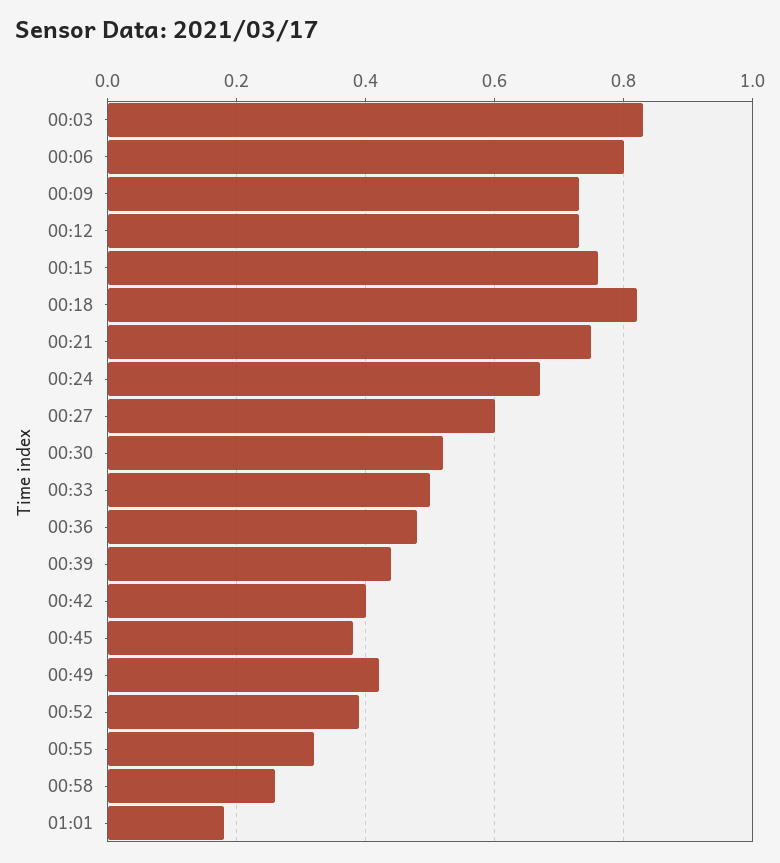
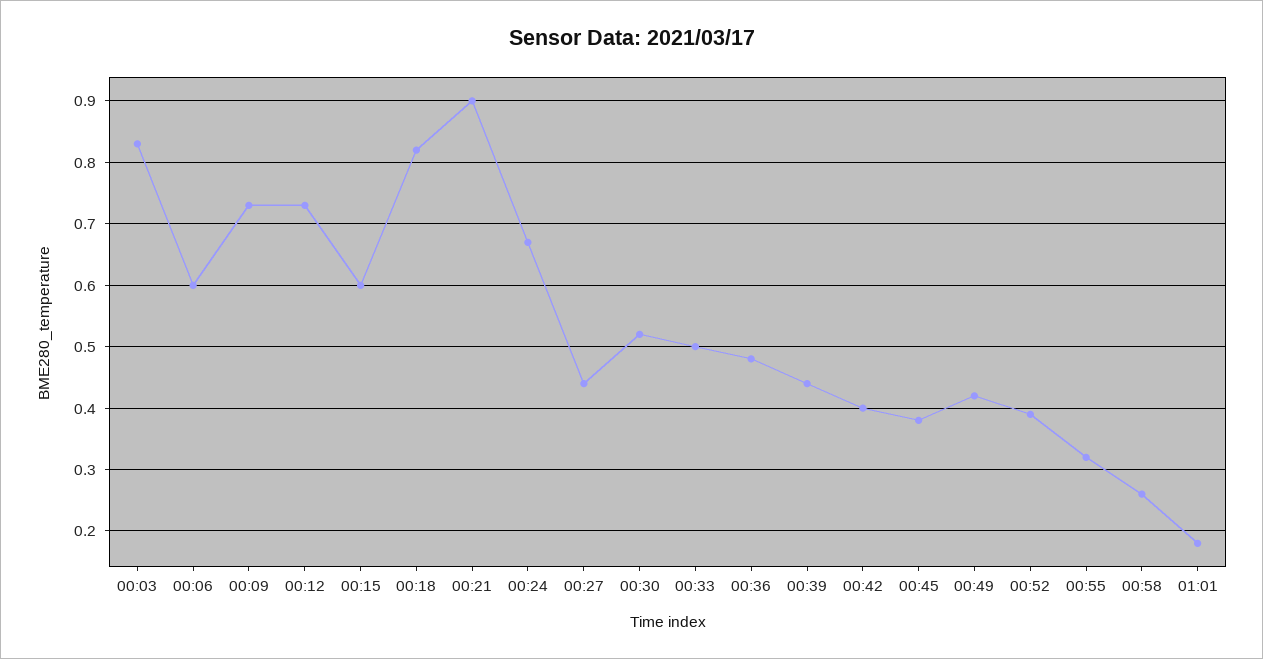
00:06: 0.8 -> 0.6
00:15: 0.75 -> 0.6
00:21: 0.75 -> 0.9
00:27: 0.6 -> 0.44

